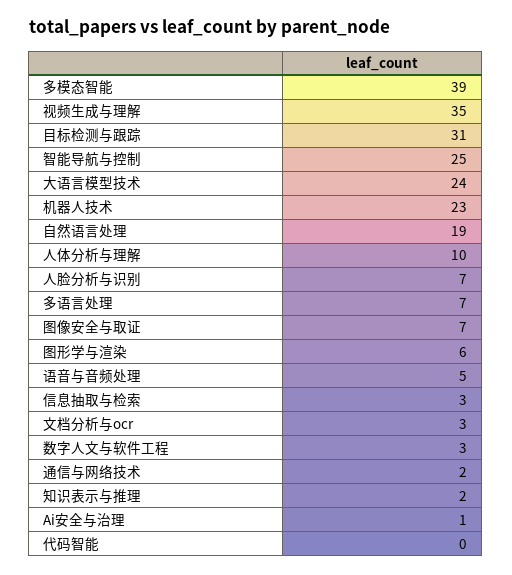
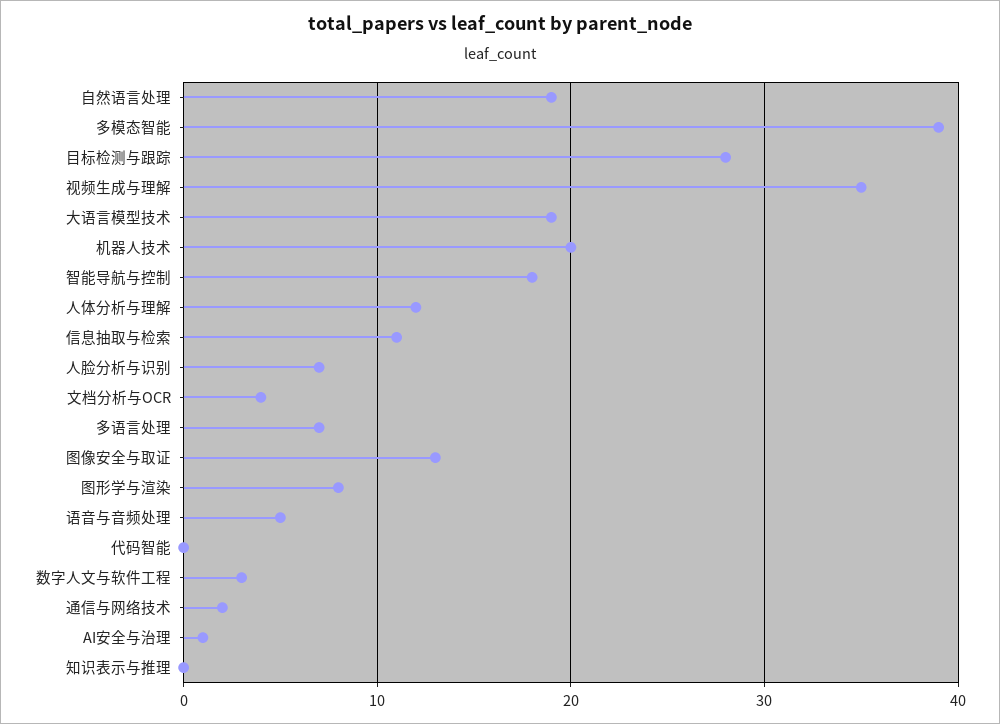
目标检测与跟踪: 31 -> 28
智能导航与控制: 25 -> 18
大语言模型技术: 24 -> 19
机器人技术: 23 -> 20
人体分析与理解: 10 -> 12
图像安全与取证: 7 -> 13
图形学与渲染: 6 -> 8
信息抽取与检索: 3 -> 11
文档分析与ocr: 3 -> 4
知识表示与推理: 2 -> 0

